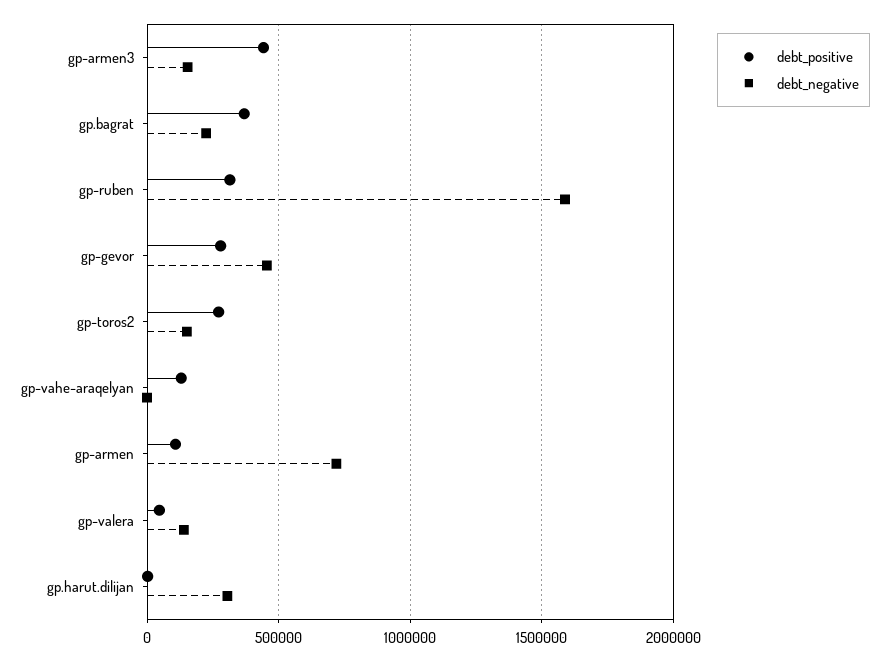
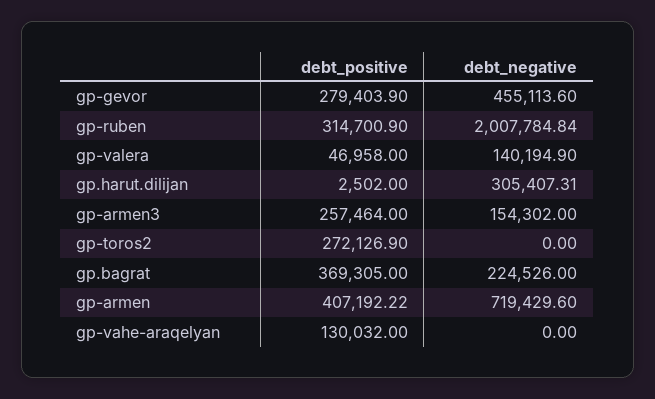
debt_positive, gp-armen3: 450000 -> 257464
debt_negative, gp-ruben: 1600000 -> 2007784.84
debt_negative, gp-toros2: 150000 -> 0
debt_positive, gp-armen: 100000 -> 407192.22

